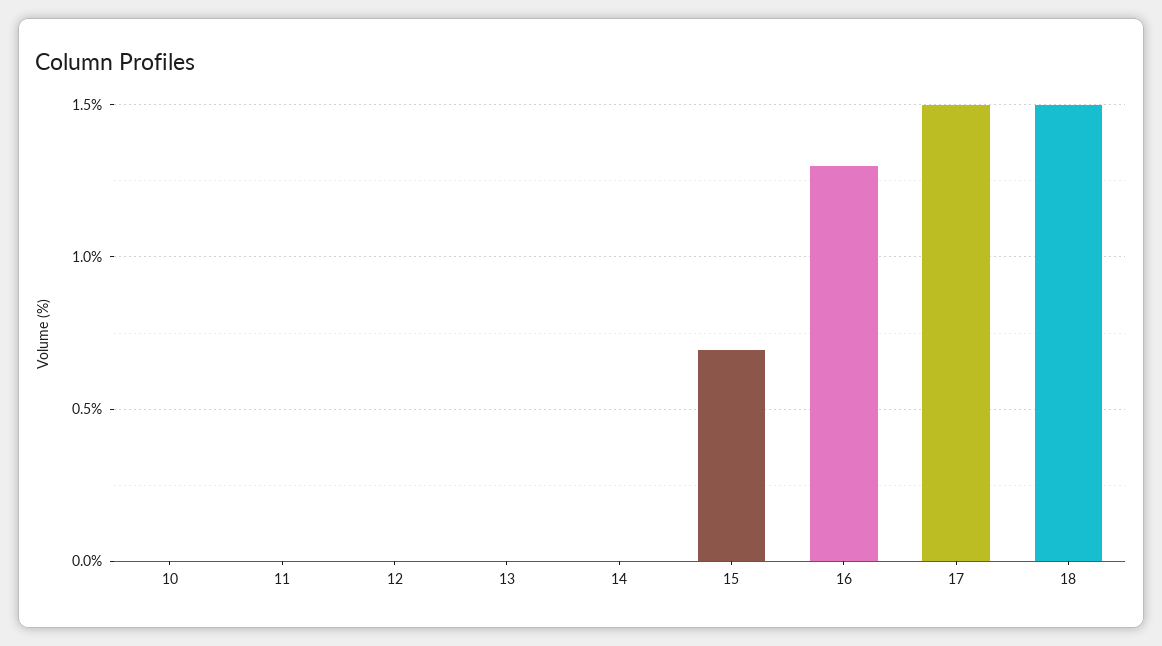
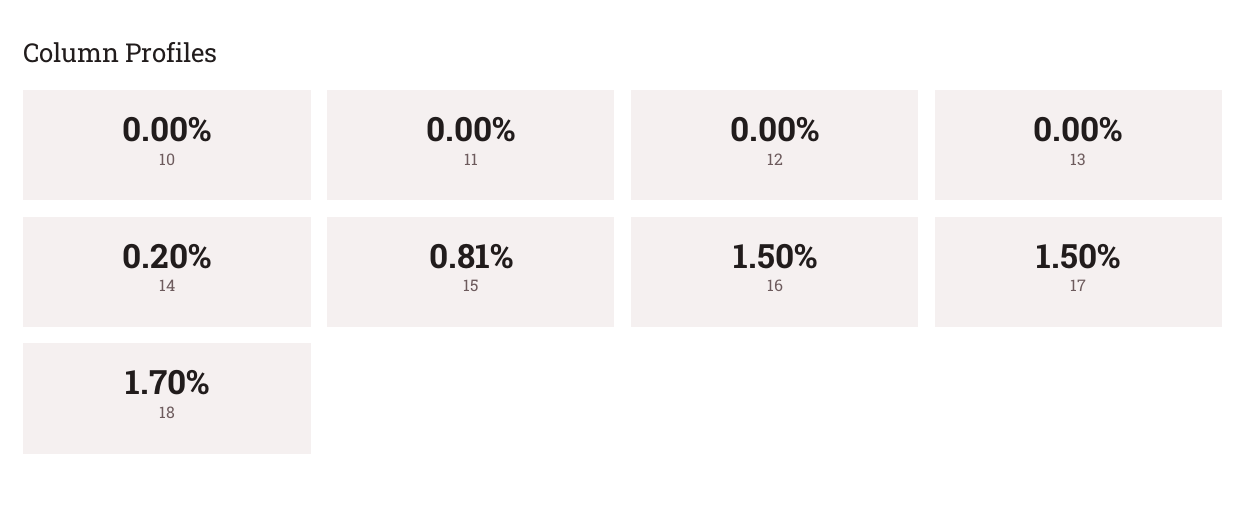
14: 0 -> 0.2
15: 0.7 -> 0.81
16: 1.3 -> 1.5
18: 1.5 -> 1.7

